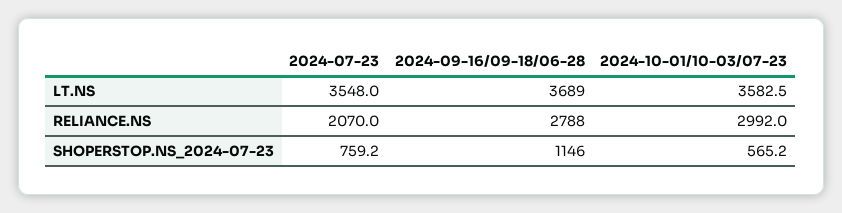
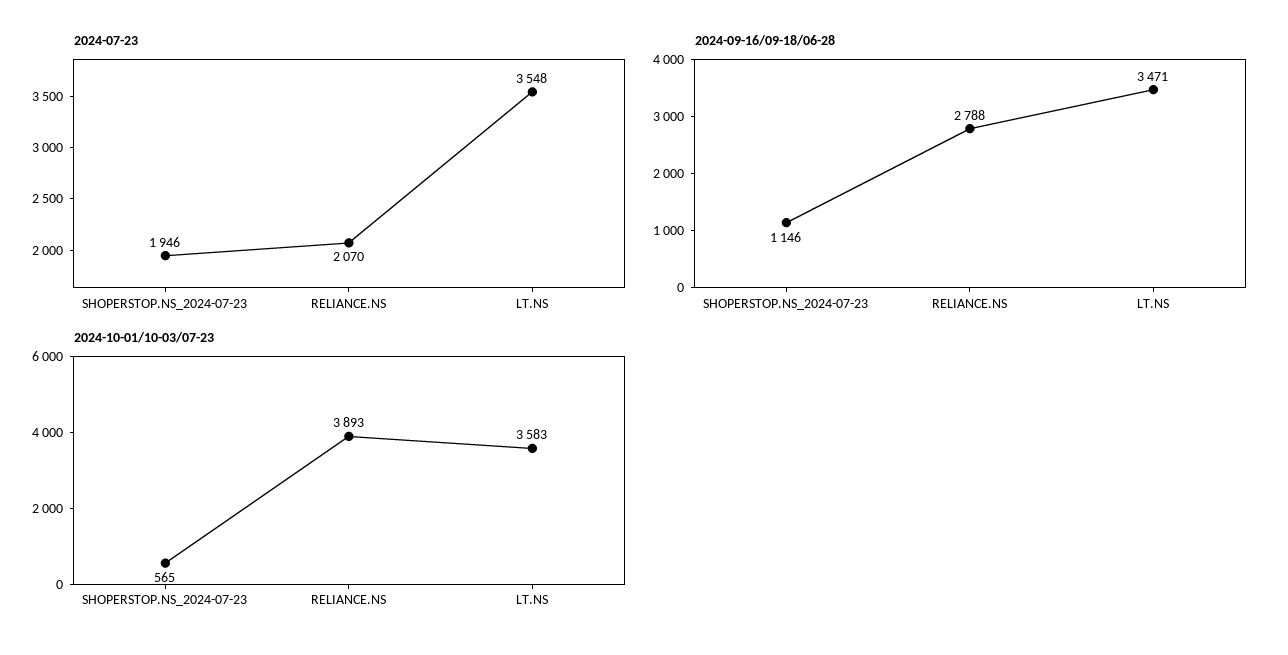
2024-09-16/09-18/06-28, LT.NS: 3689 -> 3471
2024-10-01/10-03/07-23, RELIANCE.NS: 2992 -> 3893
2024-07-23, SHOPERSTOP.NS_2024-07-23: 759.2 -> 1946

